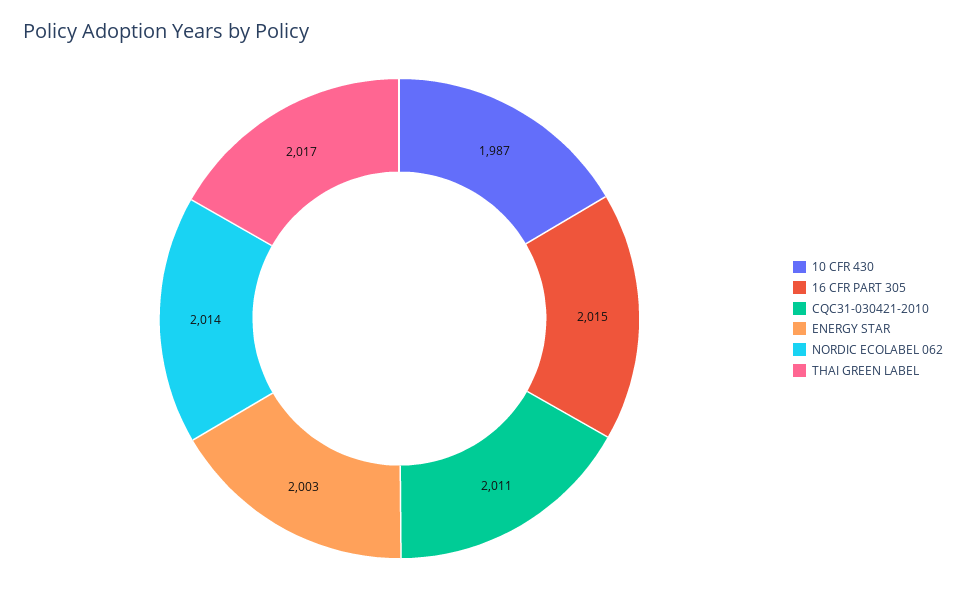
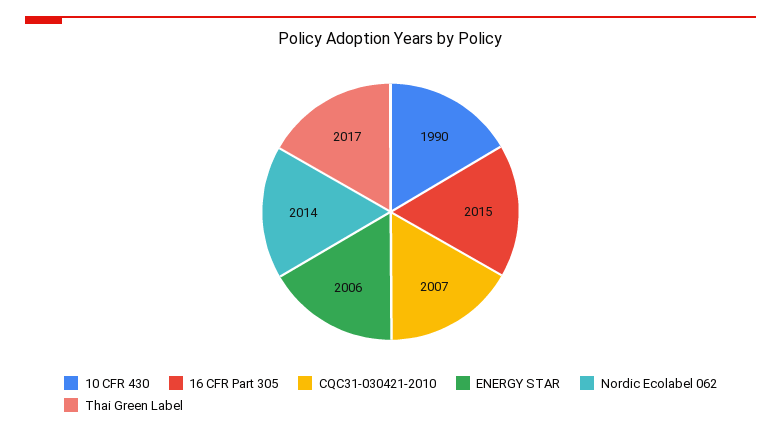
10 CFR 430: 1987 -> 1990
CQC31-030421-2010: 2011 -> 2007
ENERGY STAR: 2003 -> 2006

